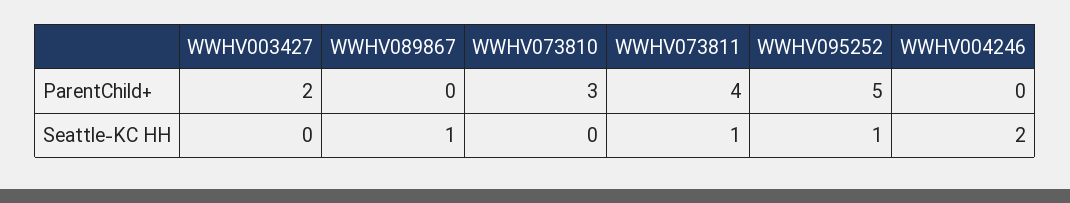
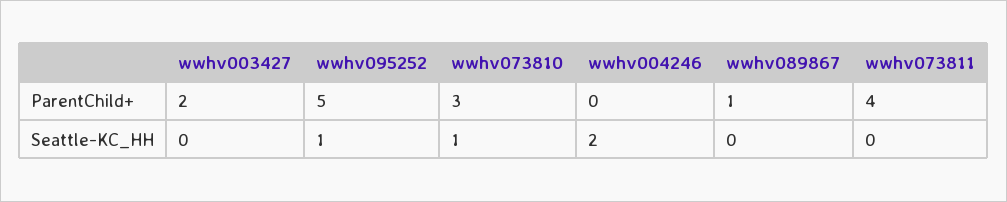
WWHV089867, ParentChild+: 0 -> 1
WWHV089867, Seattle-KC HH: 1 -> 0
WWHV073810, Seattle-KC HH: 0 -> 1
WWHV073811, Seattle-KC HH: 1 -> 0

